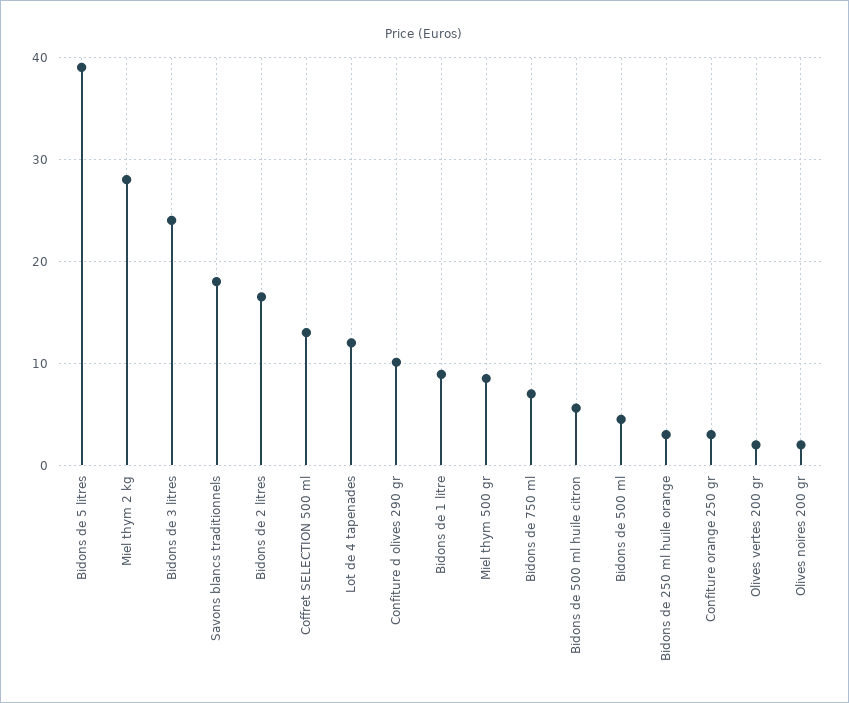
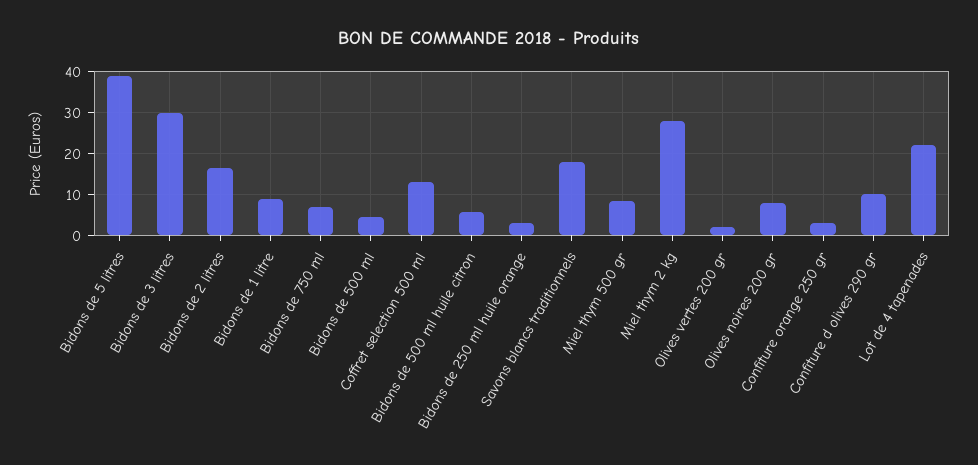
Bidons de 3 litres: 24 -> 30
Lot de 4 tapenades: 12 -> 22
Olives noires 200 gr: 2 -> 8

